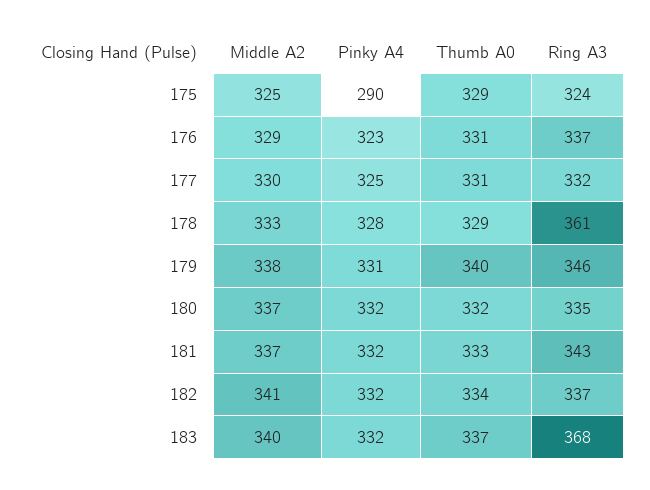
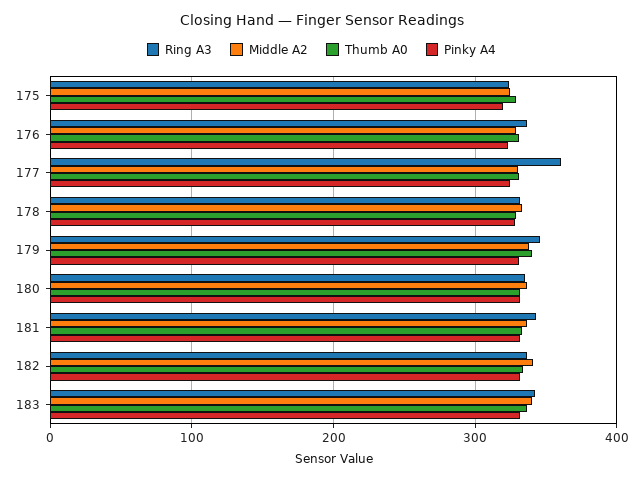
Pinky A4, 175: 290 -> 320
Ring A3, 177: 332 -> 360
Ring A3, 178: 361 -> 330
Ring A3, 183: 368 -> 340

